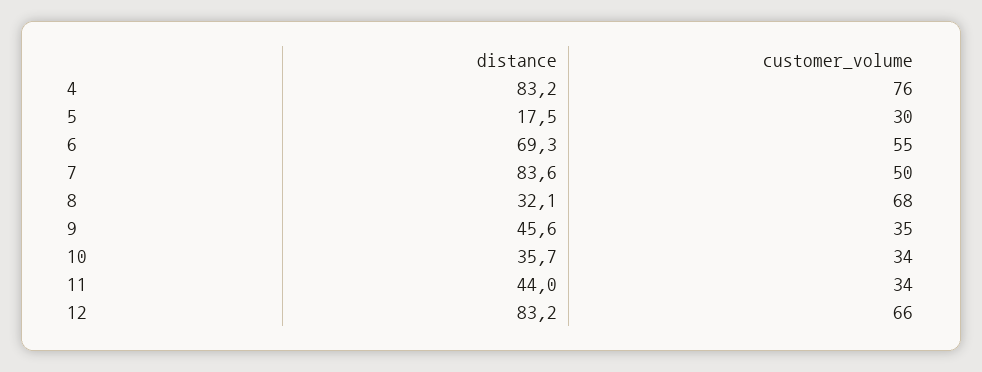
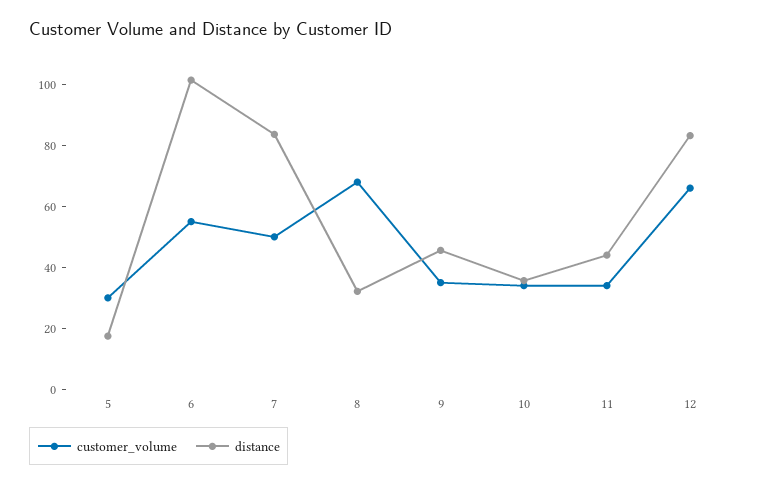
distance, 4: 83.2 -> none
customer_volume, 4: 76 -> none
distance, 6: 69.3 -> 100

